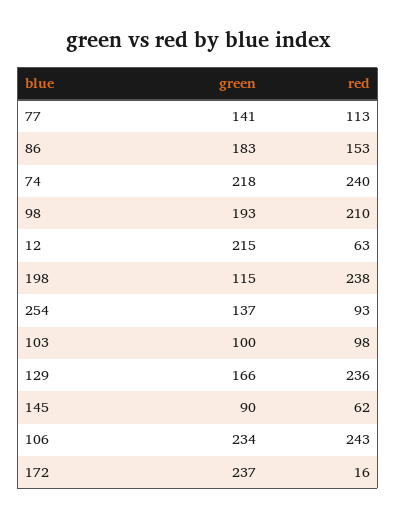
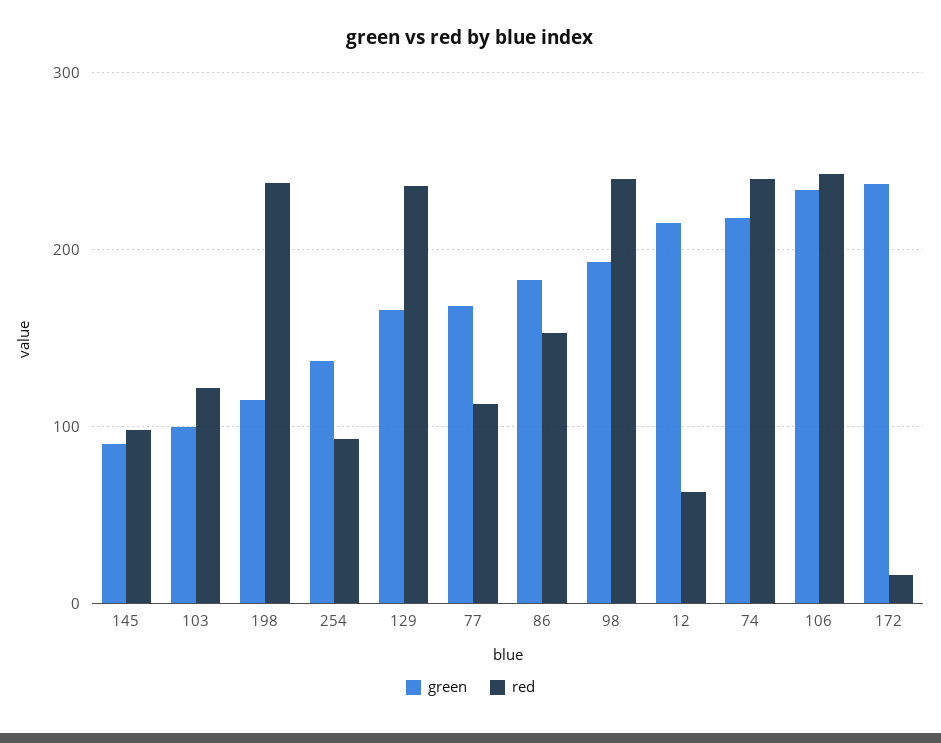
green, 77: 141 -> 170
red, 98: 210 -> 240
red, 103: 98 -> 120
red, 145: 62 -> 100

